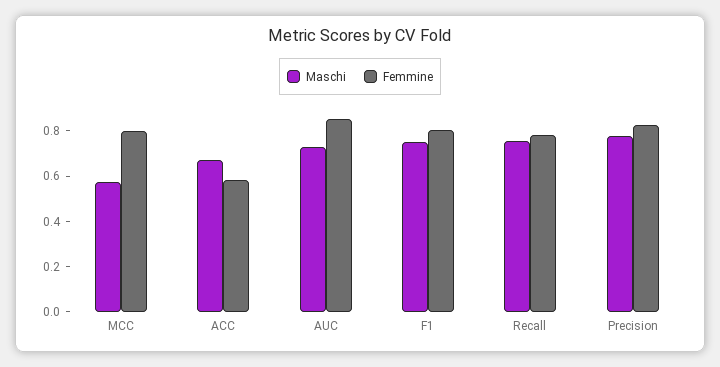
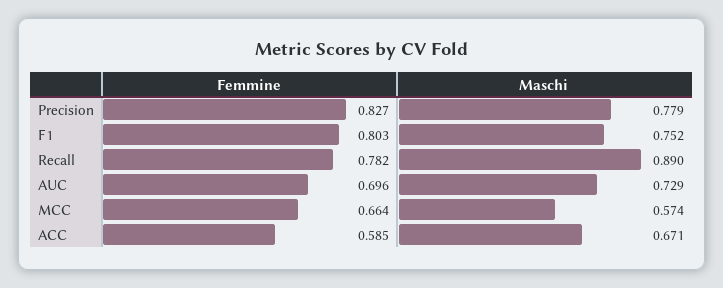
Femmine, MCC: 0.8 -> 0.664
Femmine, AUC: 0.85 -> 0.696
Maschi, Recall: 0.75 -> 0.89

